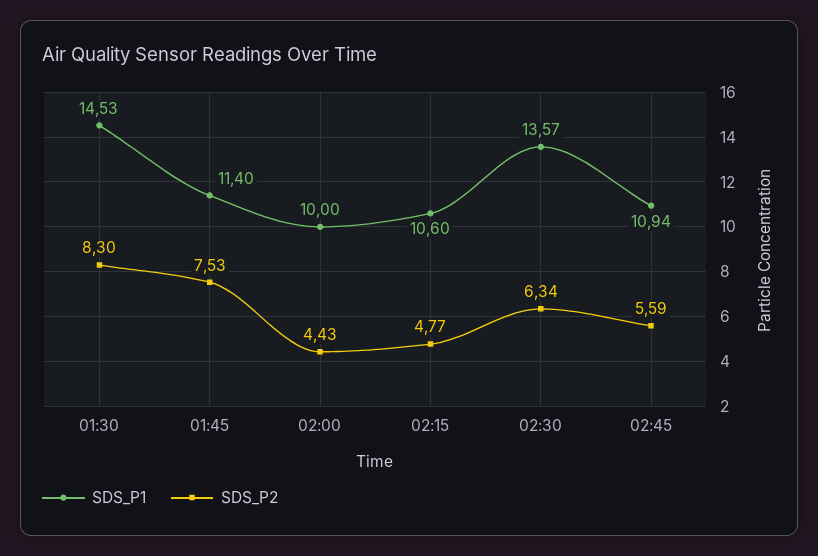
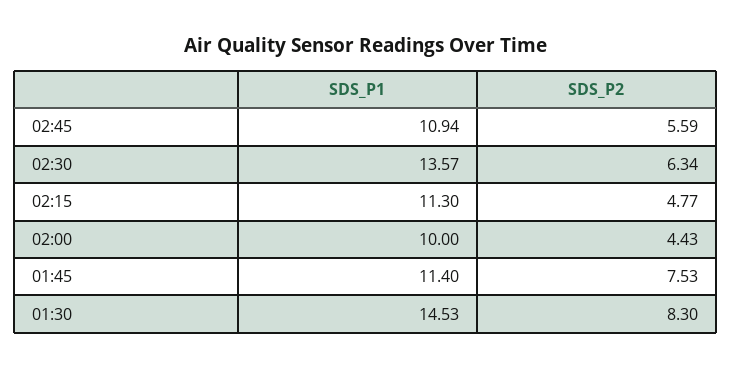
SDS_P1, 02:15: 10.6 -> 11.3

